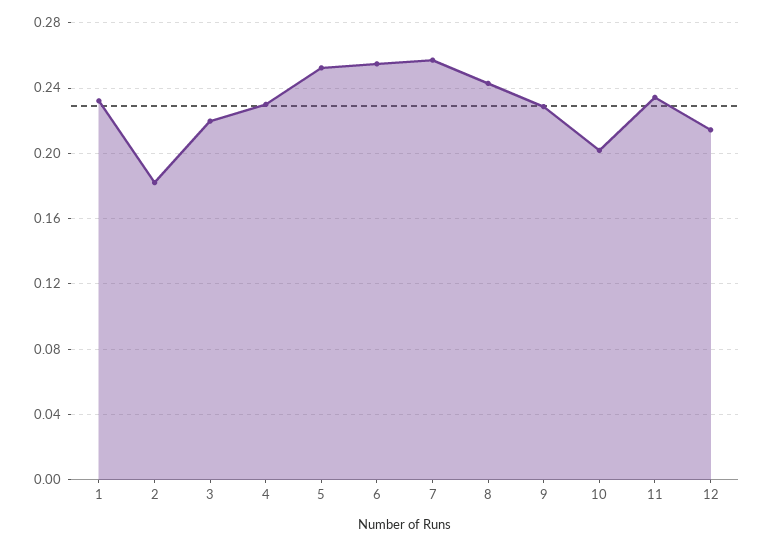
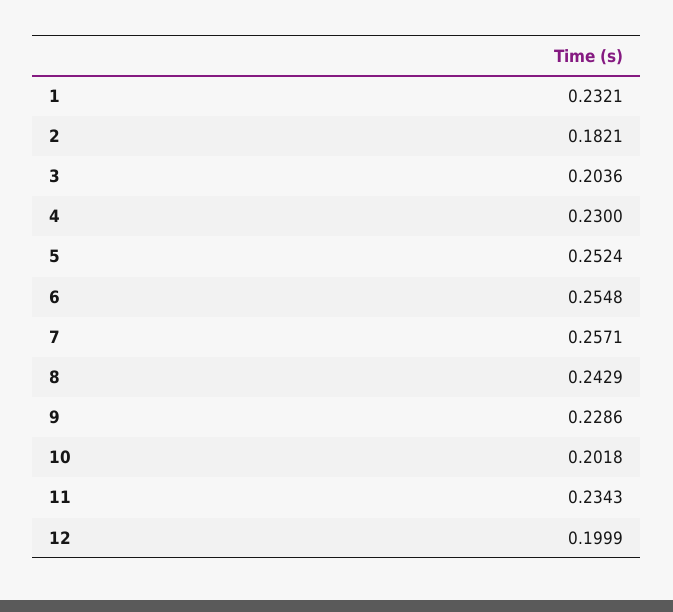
3: 0.22 -> 0.2036
12: 0.215 -> 0.1999

